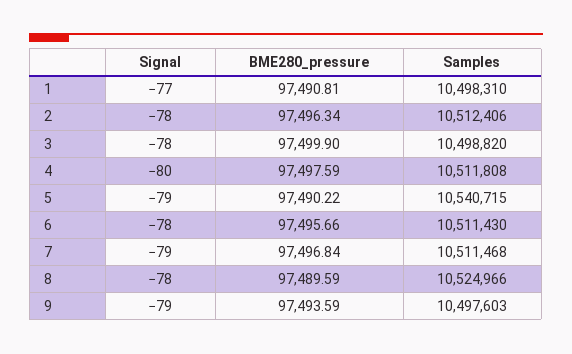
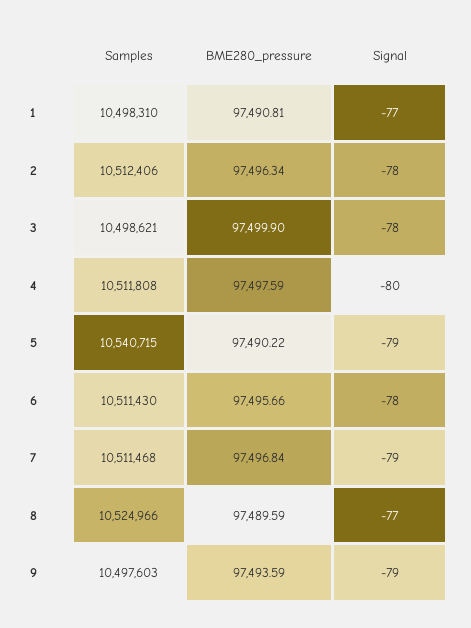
Samples, 3: 10498820 -> 10498621
Signal, 8: -78 -> -77

